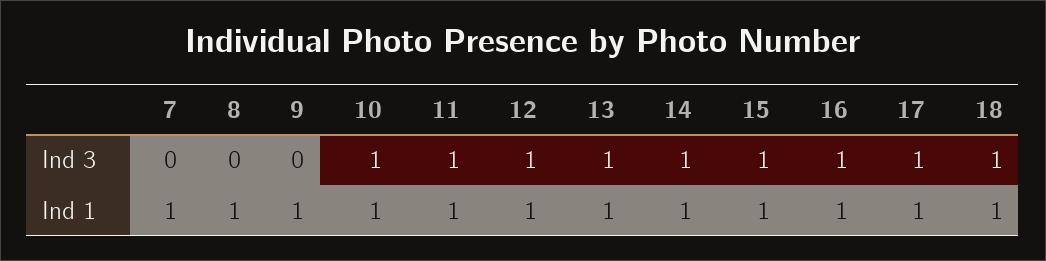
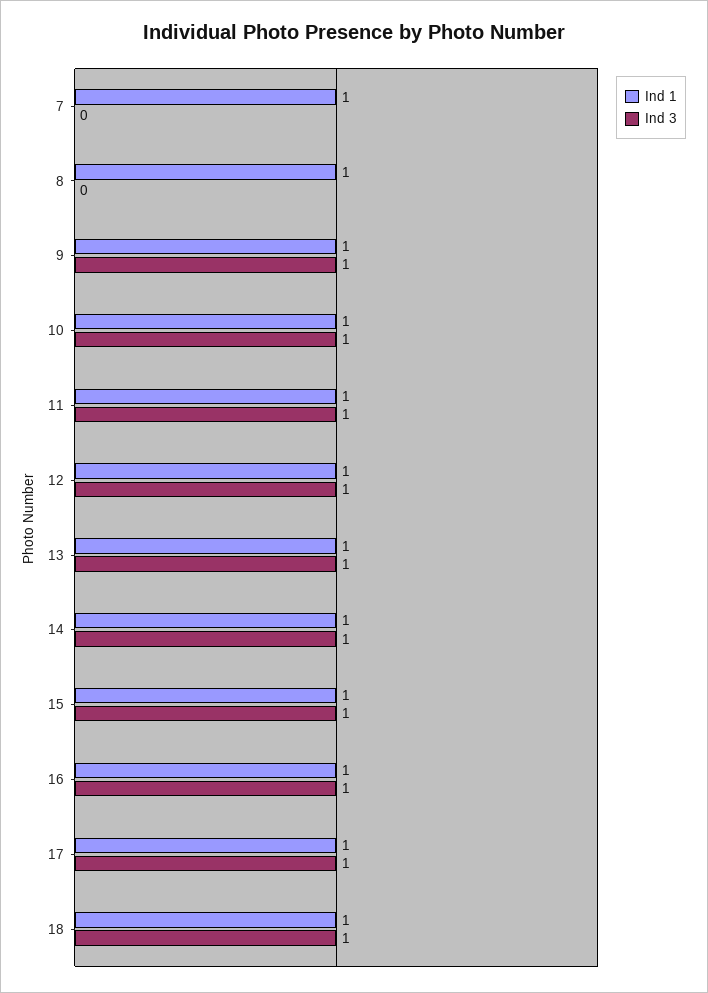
Ind 3, 9: 0 -> 1

